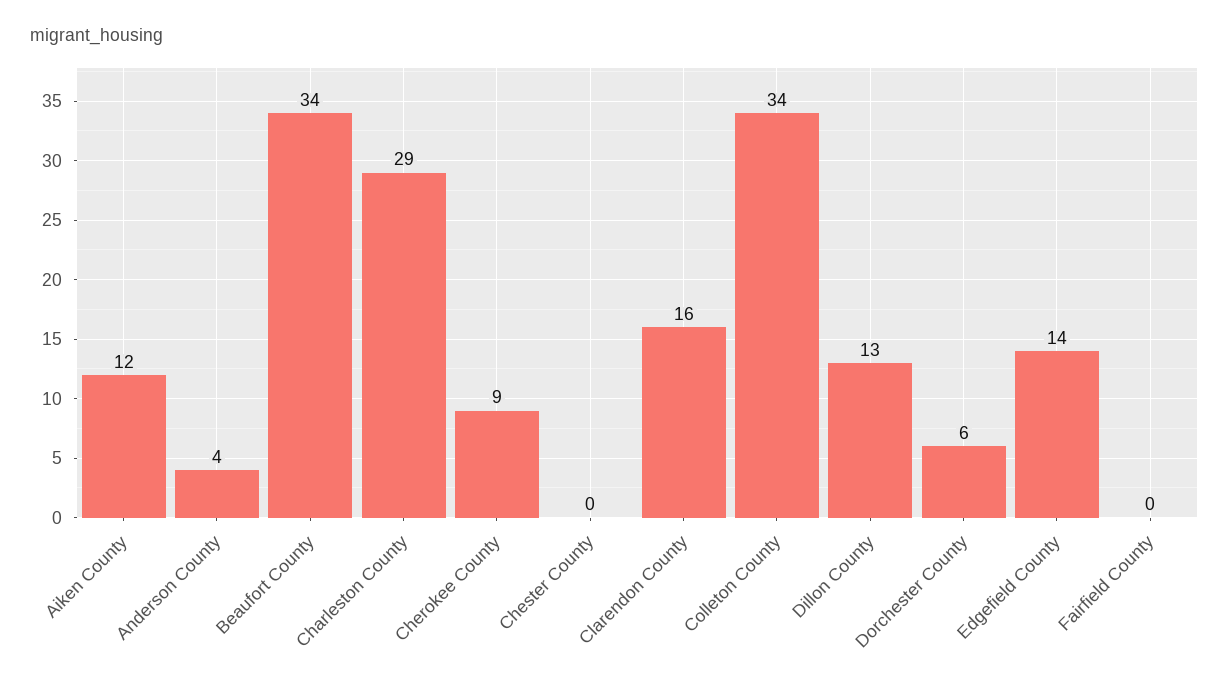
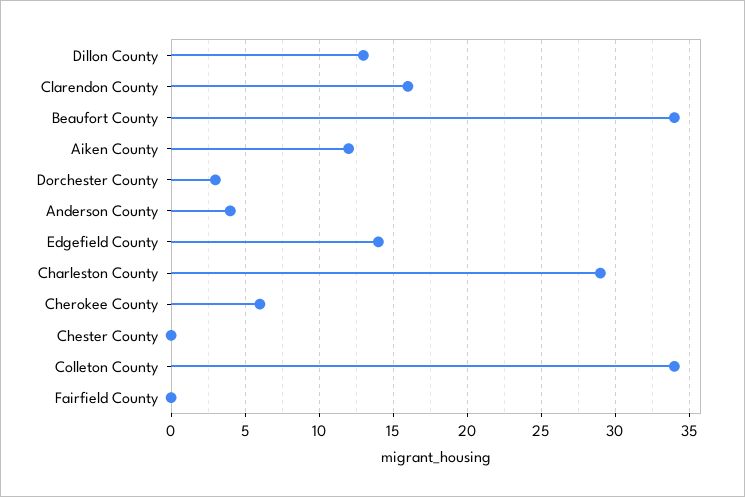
Cherokee County: 9 -> 6
Dorchester County: 6 -> 3

